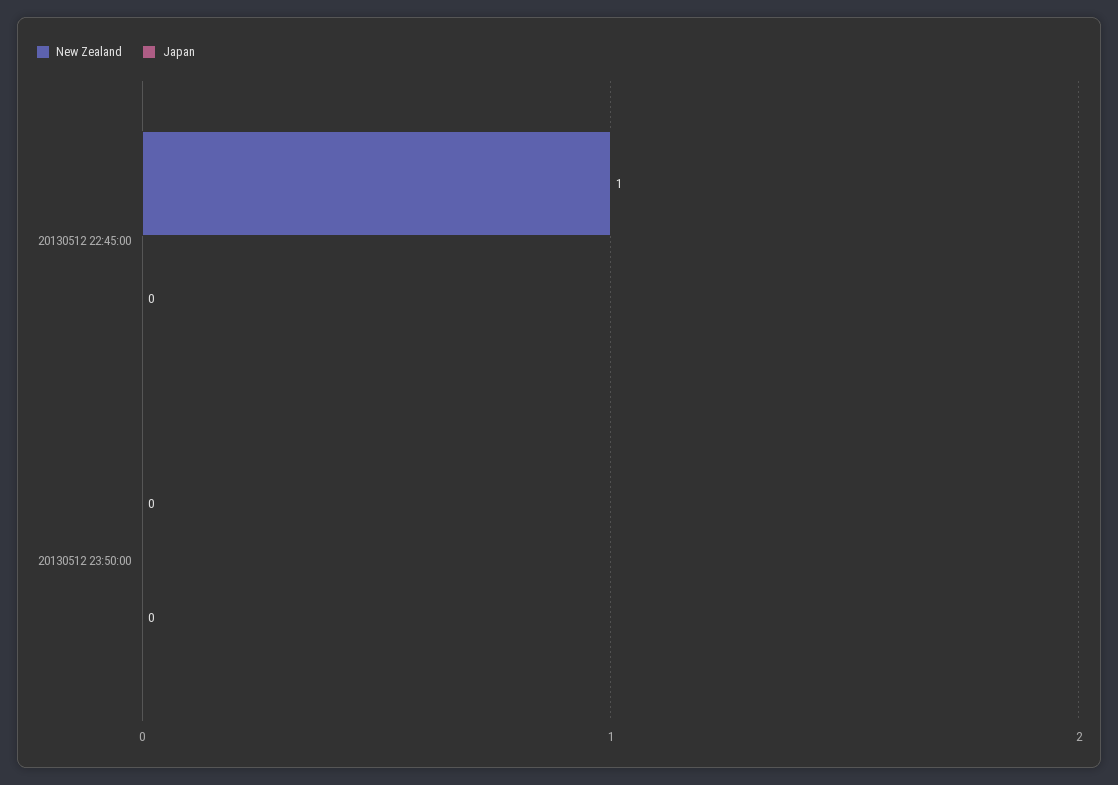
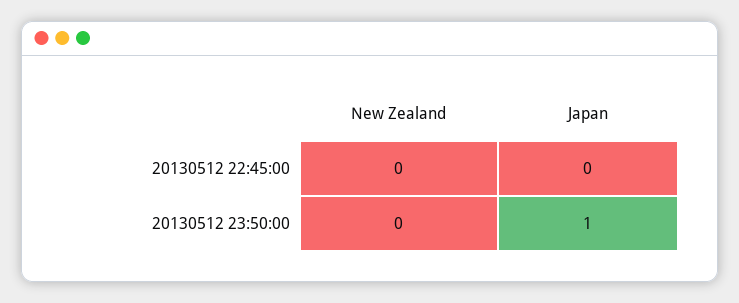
New Zealand, 20130512 22:45:00: 1 -> 0
Japan, 20130512 23:50:00: 0 -> 1

